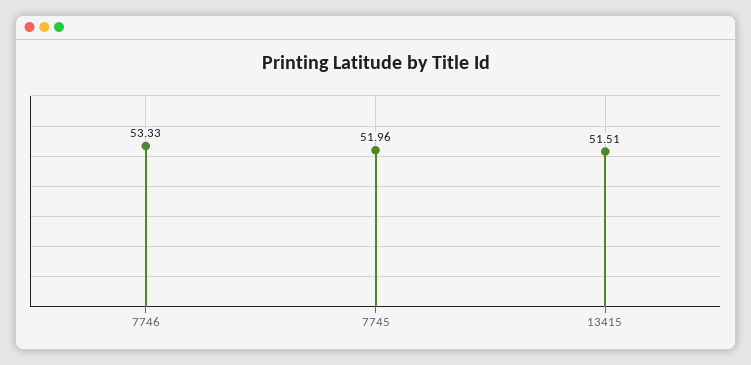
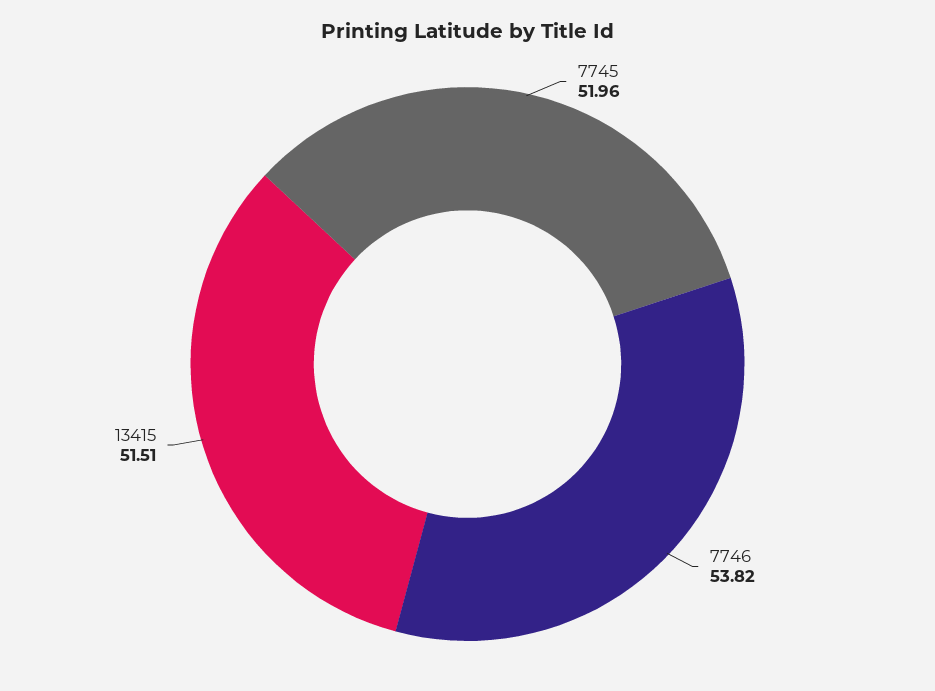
7746: 53.33 -> 53.82

